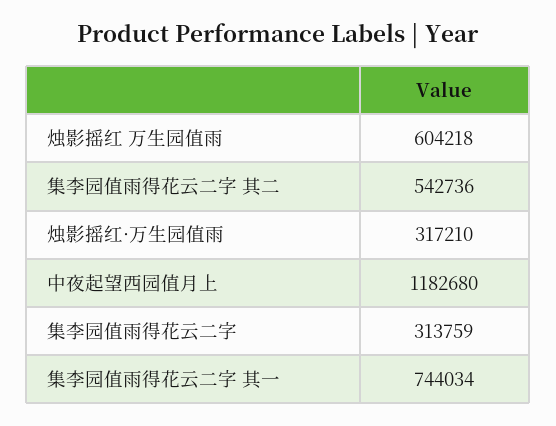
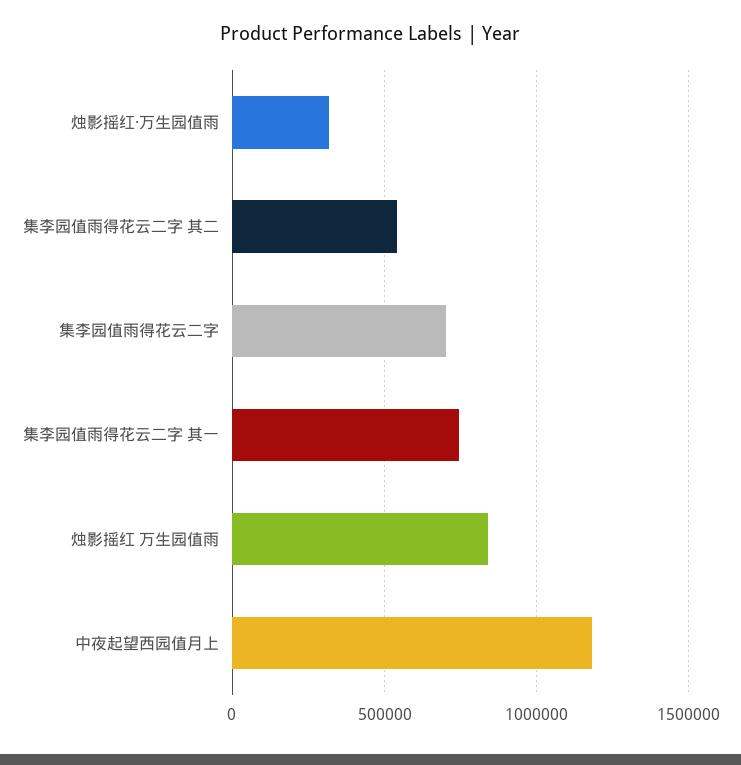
烛影摇红 万生园值雨: 604218 -> 850000
集李园值雨得花云二字: 313759 -> 700000

